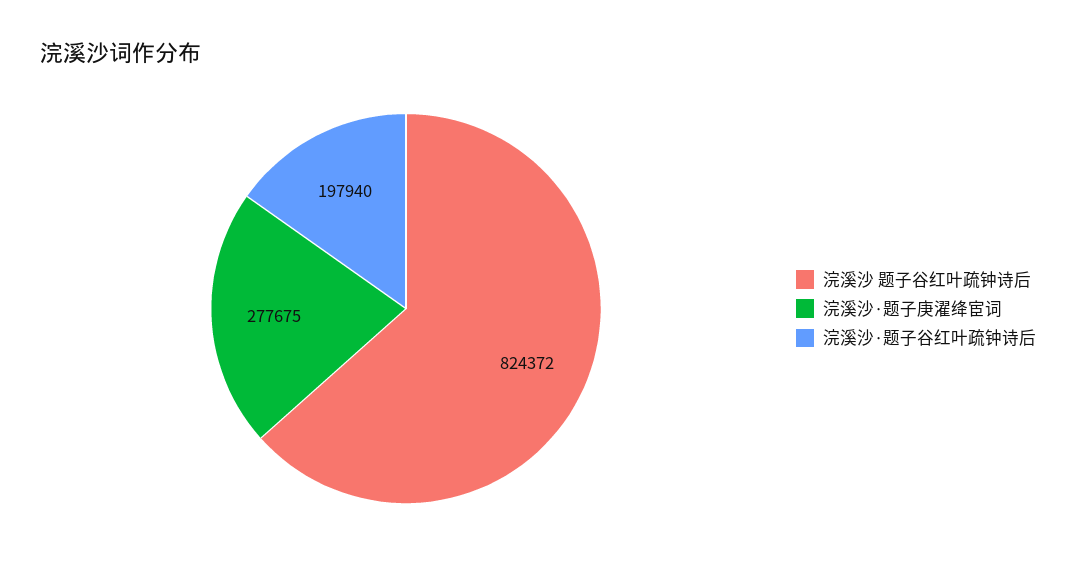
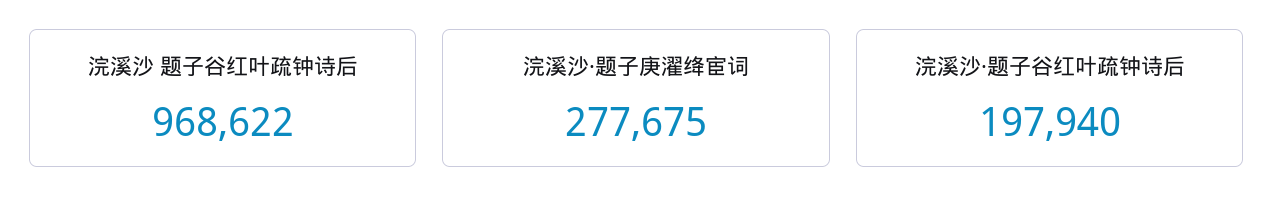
浣溪沙 题子谷红叶疏钟诗后: 824372 -> 968622

